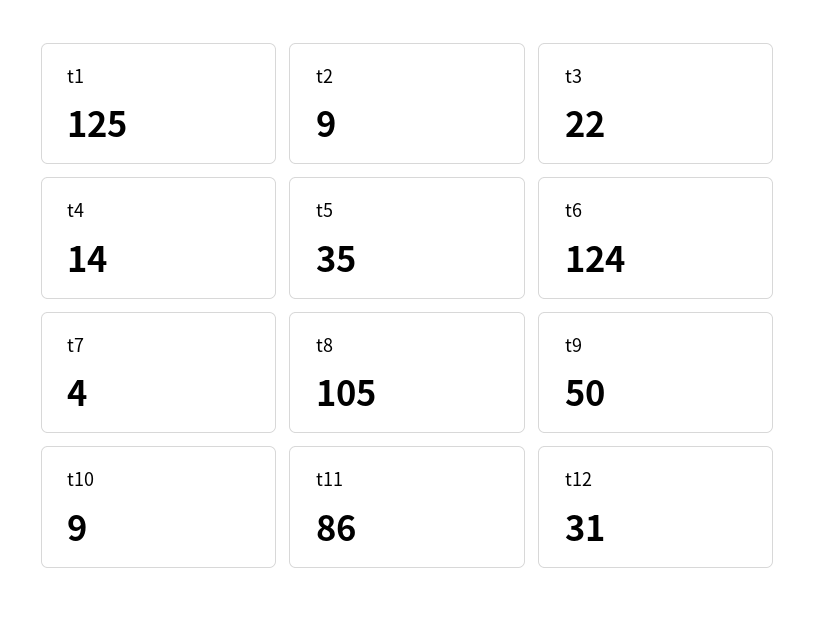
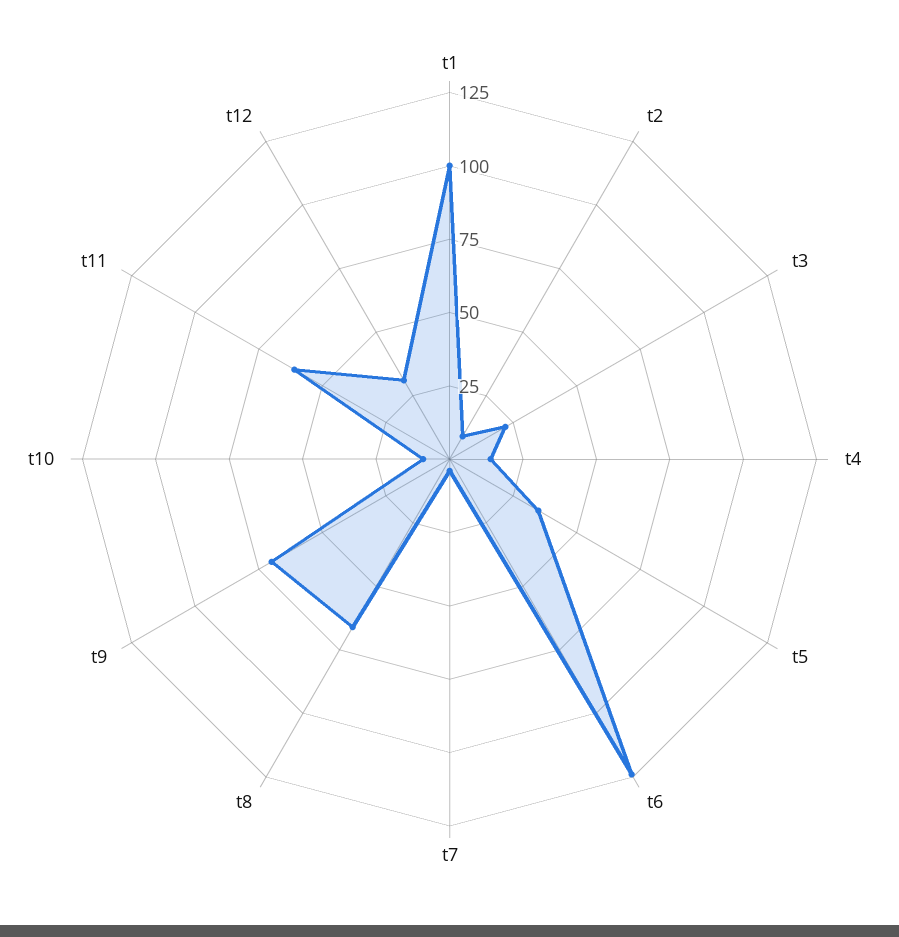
t1: 125 -> 100
t8: 105 -> 65
t9: 50 -> 70
t11: 86 -> 60

